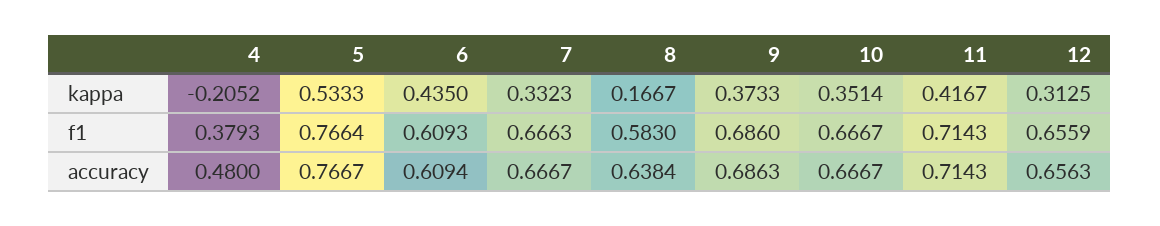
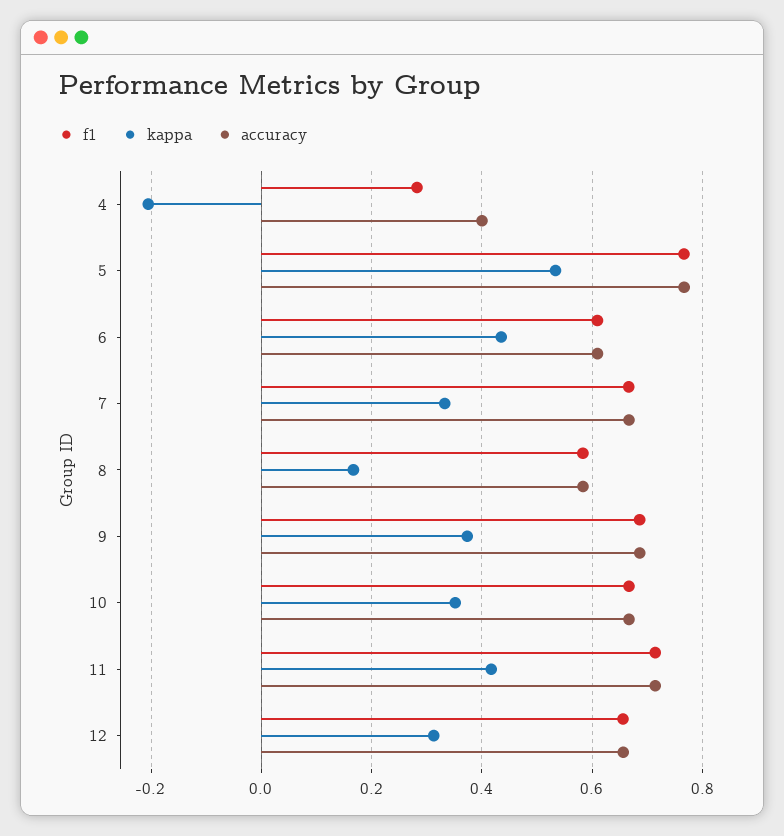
f1, 4: 0.3793 -> 0.28
accuracy, 4: 0.48 -> 0.4
accuracy, 8: 0.6384 -> 0.58

